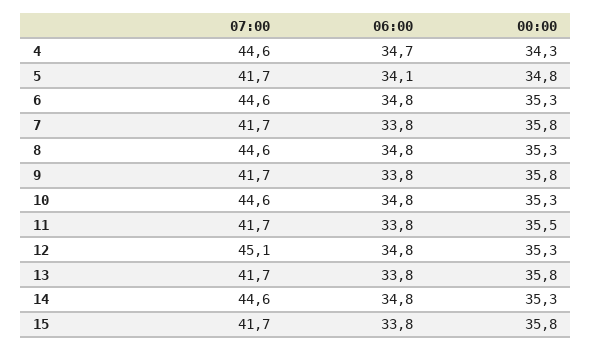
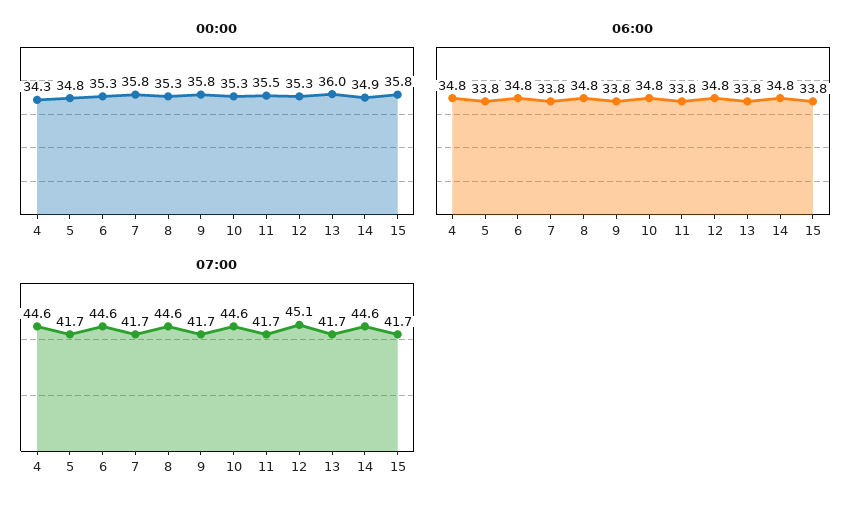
06:00, 4: 34.7 -> 34.8
06:00, 5: 34.1 -> 33.8
00:00, 13: 35.8 -> 36
00:00, 14: 35.3 -> 34.9

